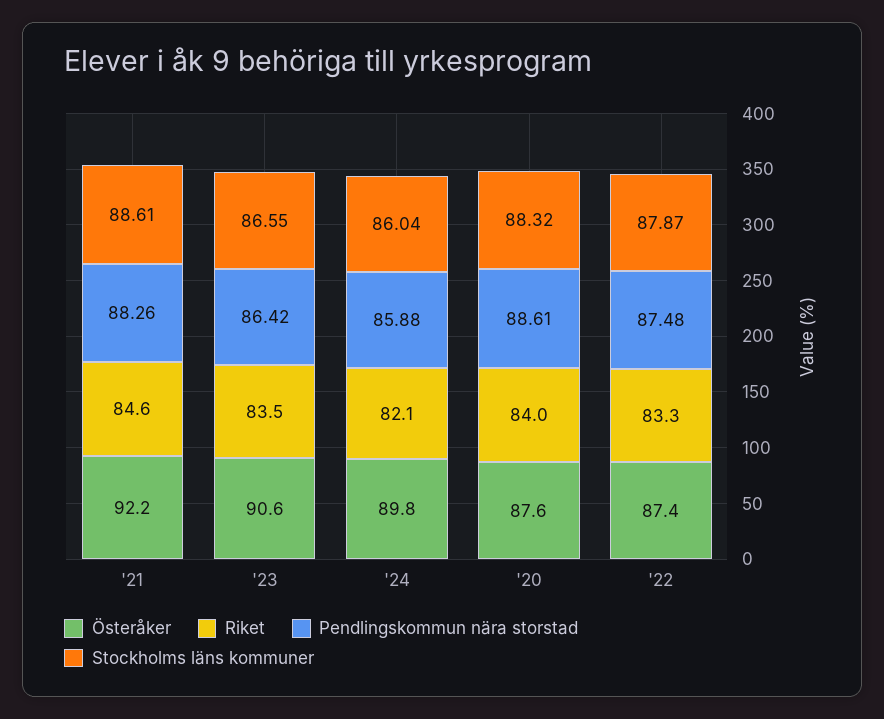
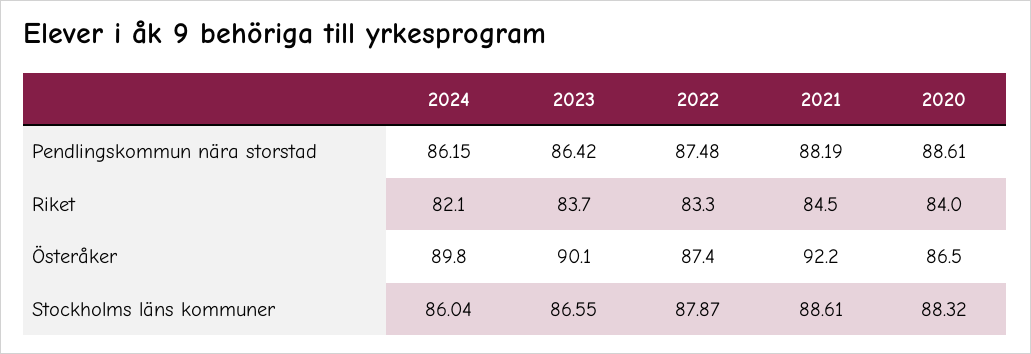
Riket, '21: 84.6 -> 84.5
Pendlingskommun nära storstad, '21: 88.26 -> 88.19
Österåker, '23: 90.6 -> 90.1
Riket, '23: 83.5 -> 83.7
Pendlingskommun nära storstad, '24: 85.88 -> 86.15
Österåker, '20: 87.6 -> 86.5

